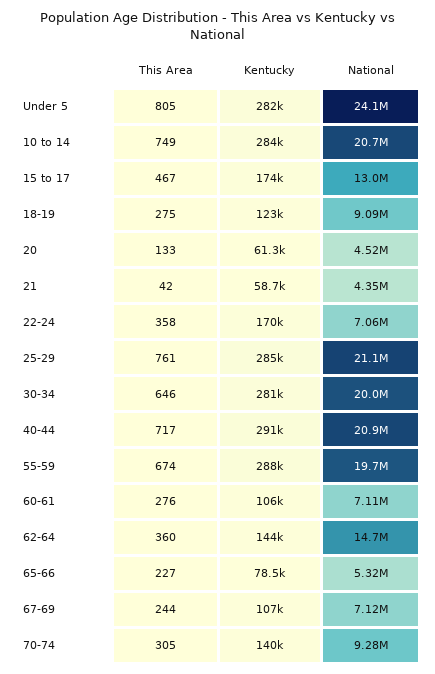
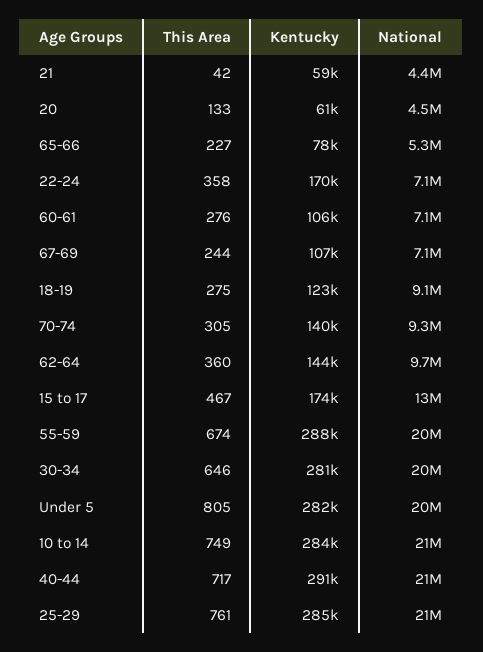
National, Under 5: 24100000 -> 20000000
National, 62-64: 14700000 -> 9700000

